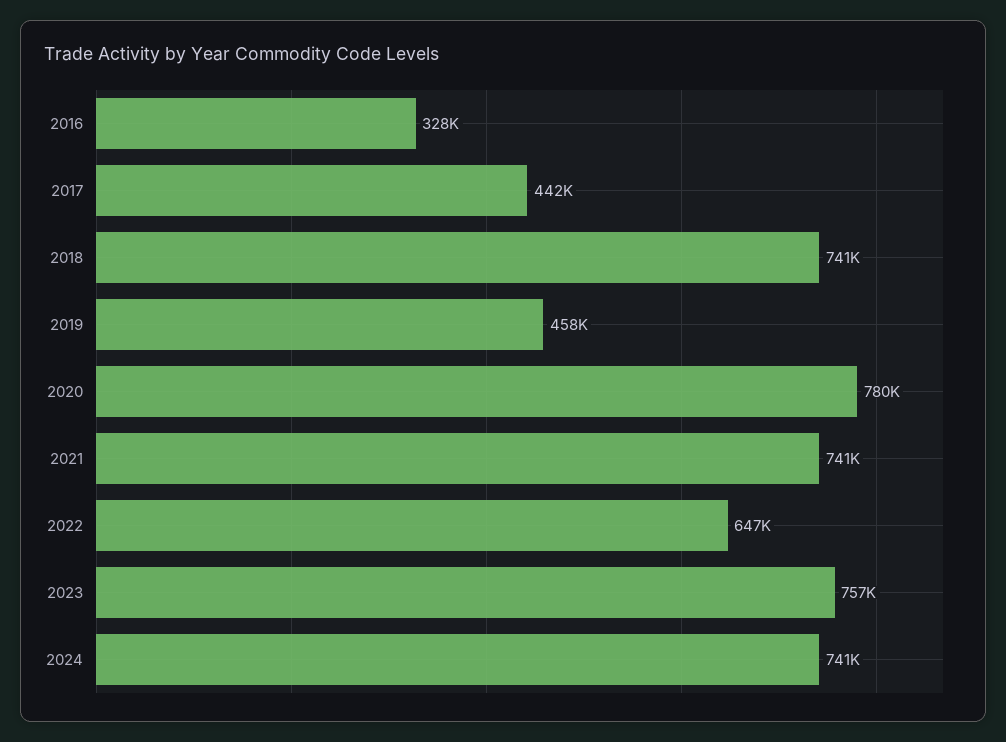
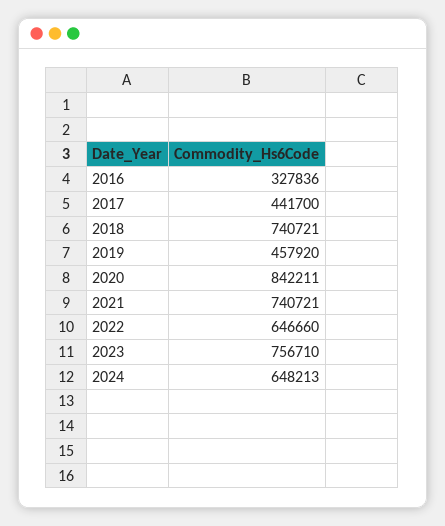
2020: 780000 -> 842211
2024: 741000 -> 648213

